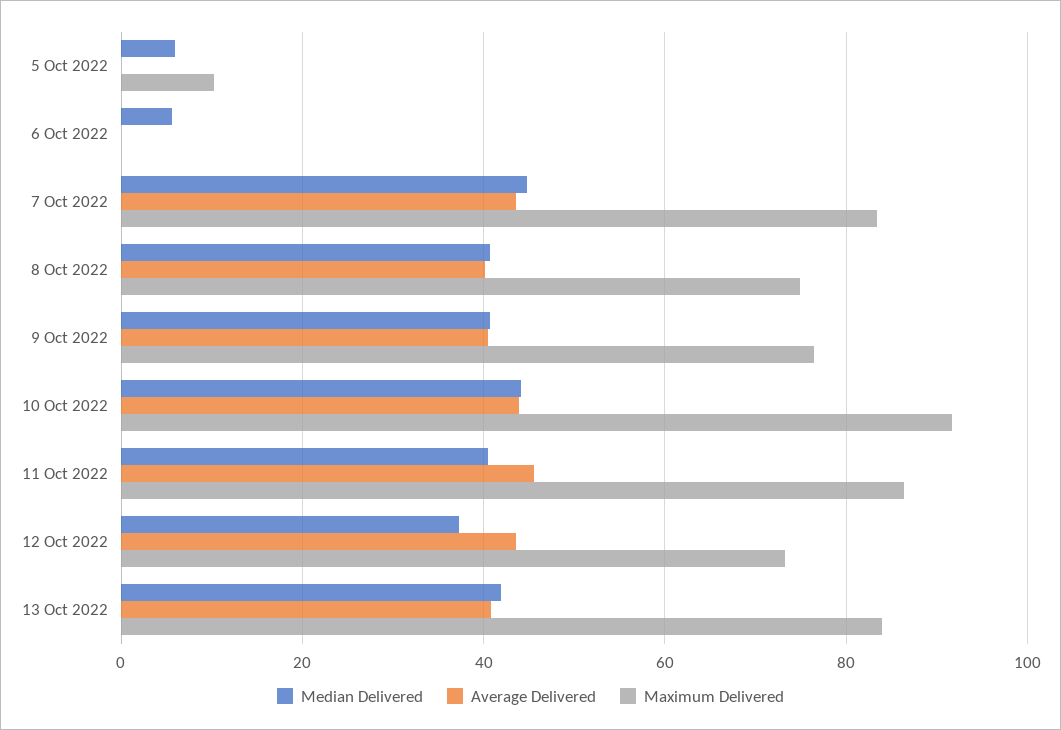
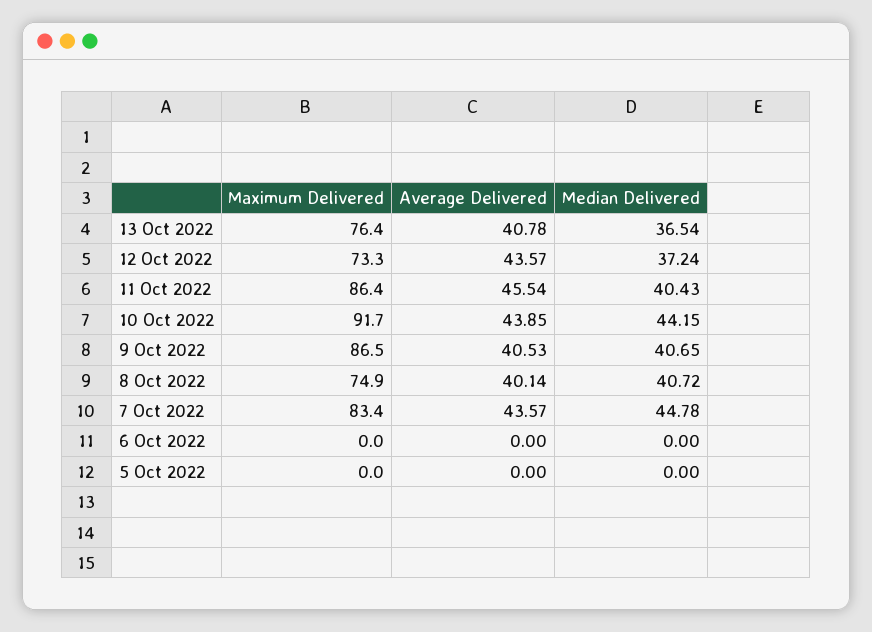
Median Delivered, 5 Oct 2022: 6 -> 0
Maximum Delivered, 5 Oct 2022: 10 -> 0
Median Delivered, 6 Oct 2022: 6 -> 0
Maximum Delivered, 9 Oct 2022: 76 -> 86.5
Median Delivered, 13 Oct 2022: 42 -> 36.54
Maximum Delivered, 13 Oct 2022: 84 -> 76.4

